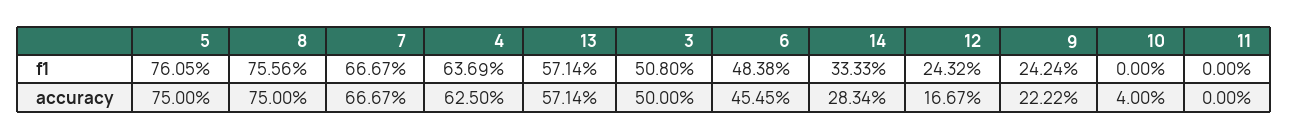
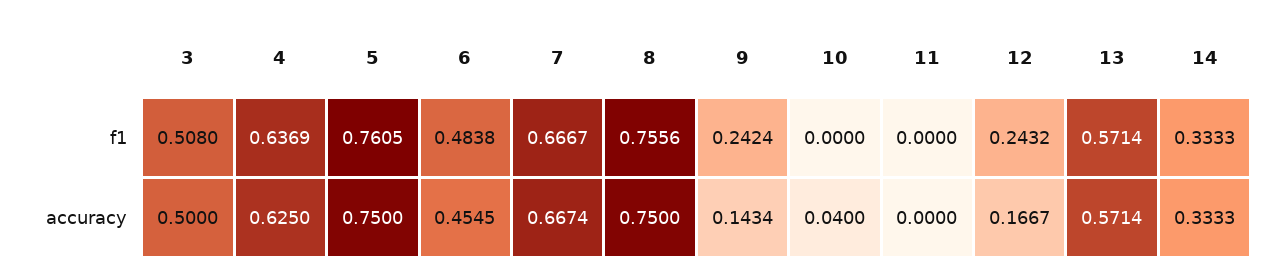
7, accuracy: 0.6667 -> 0.6674
14, accuracy: 0.2834 -> 0.3333
9, accuracy: 0.2222 -> 0.1434

